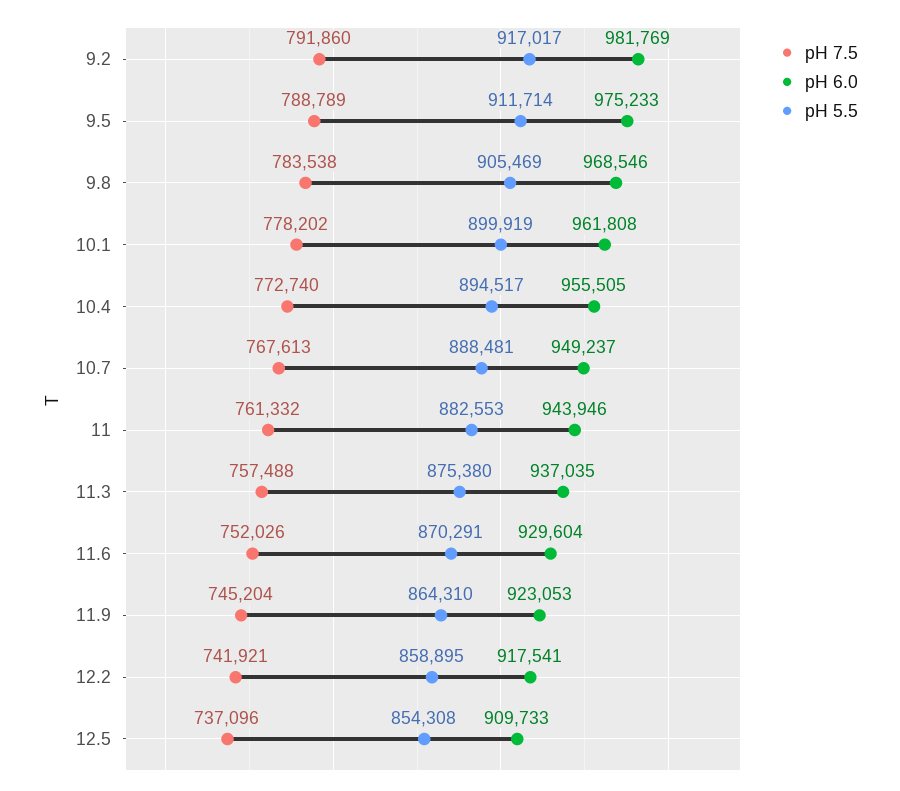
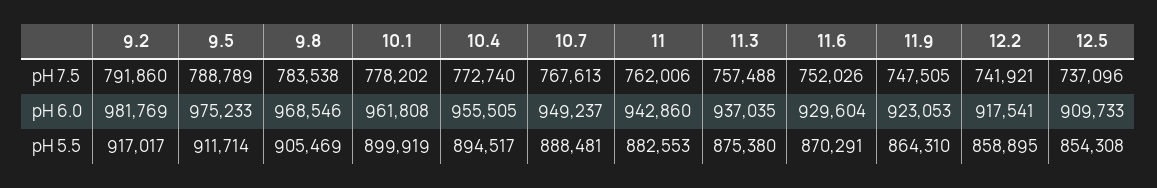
pH 7.5, 11: 761332 -> 762006
pH 6.0, 11: 943946 -> 942860
pH 7.5, 11.9: 745204 -> 747505

